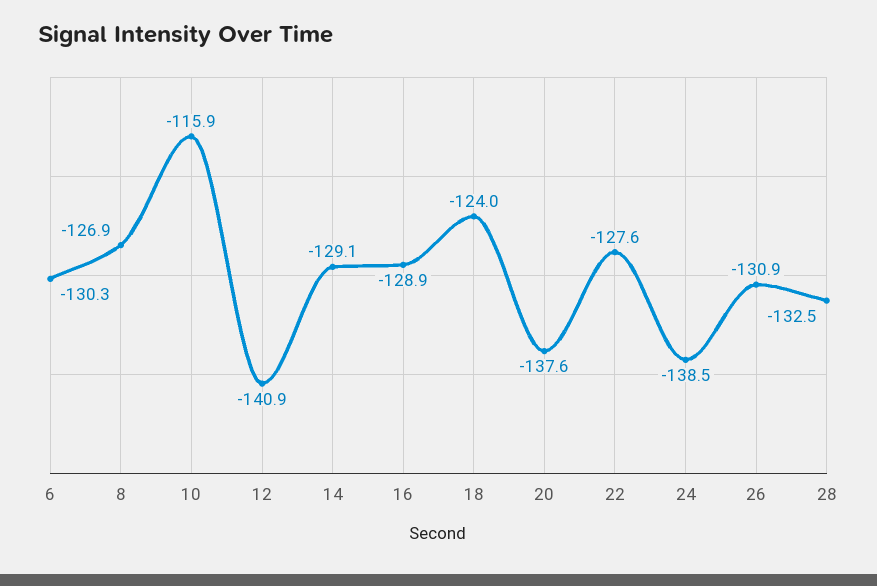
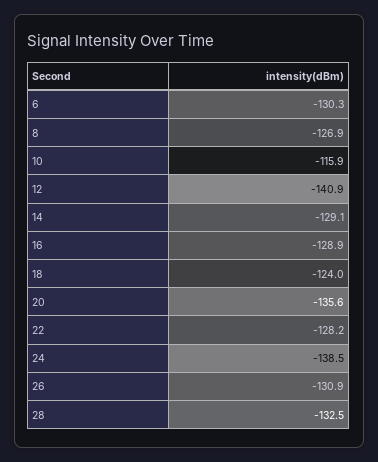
20: -137.6 -> -135.6
22: -127.6 -> -128.2

